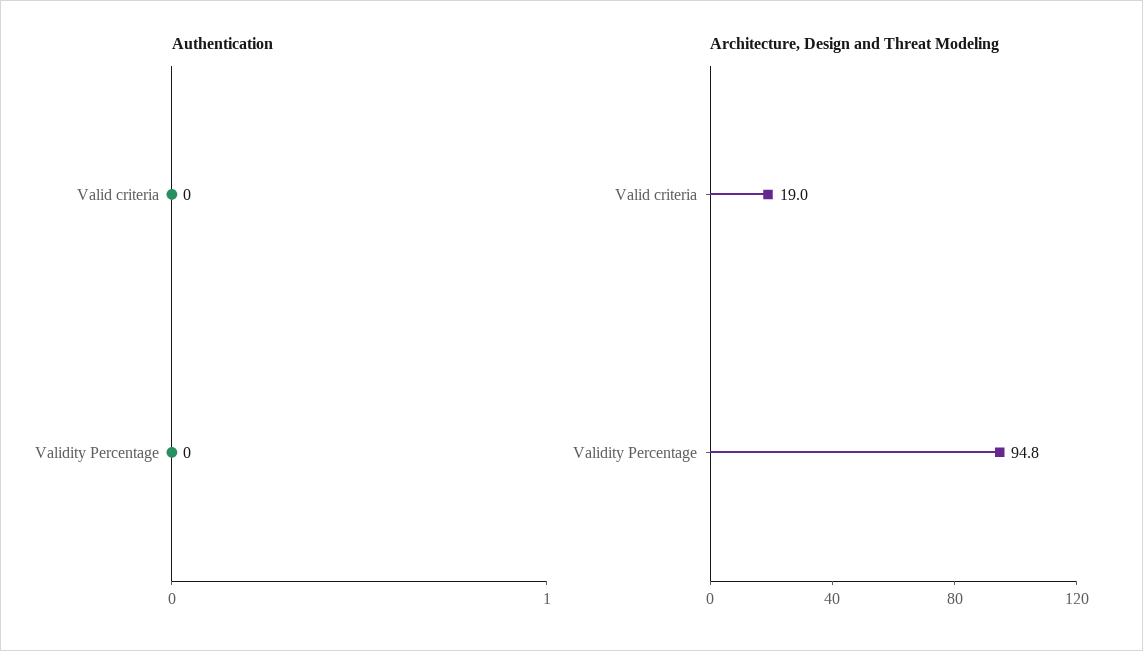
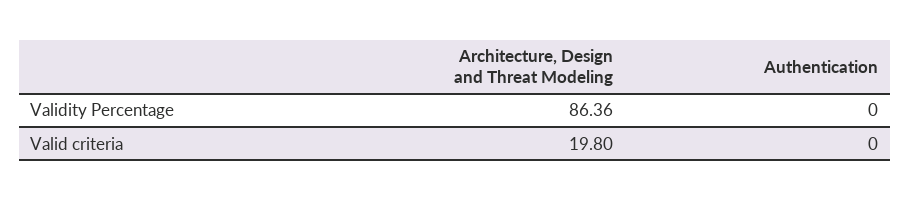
Architecture, Design and Threat Modeling, Valid criteria: 19 -> 19.8
Architecture, Design and Threat Modeling, Validity Percentage: 94.8 -> 86.36

